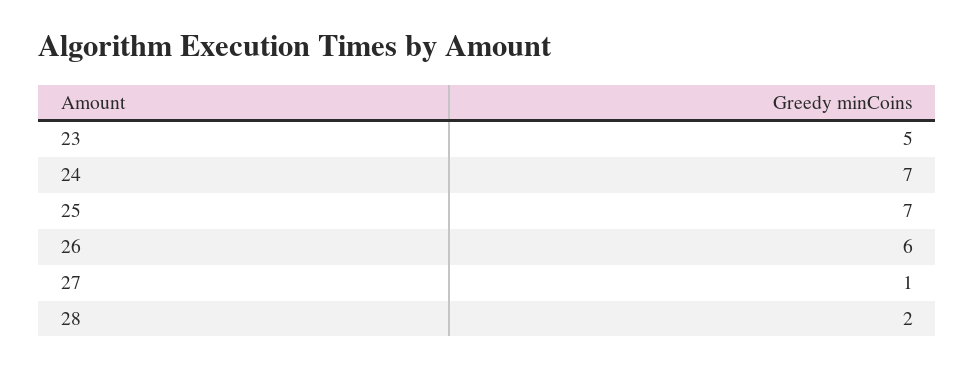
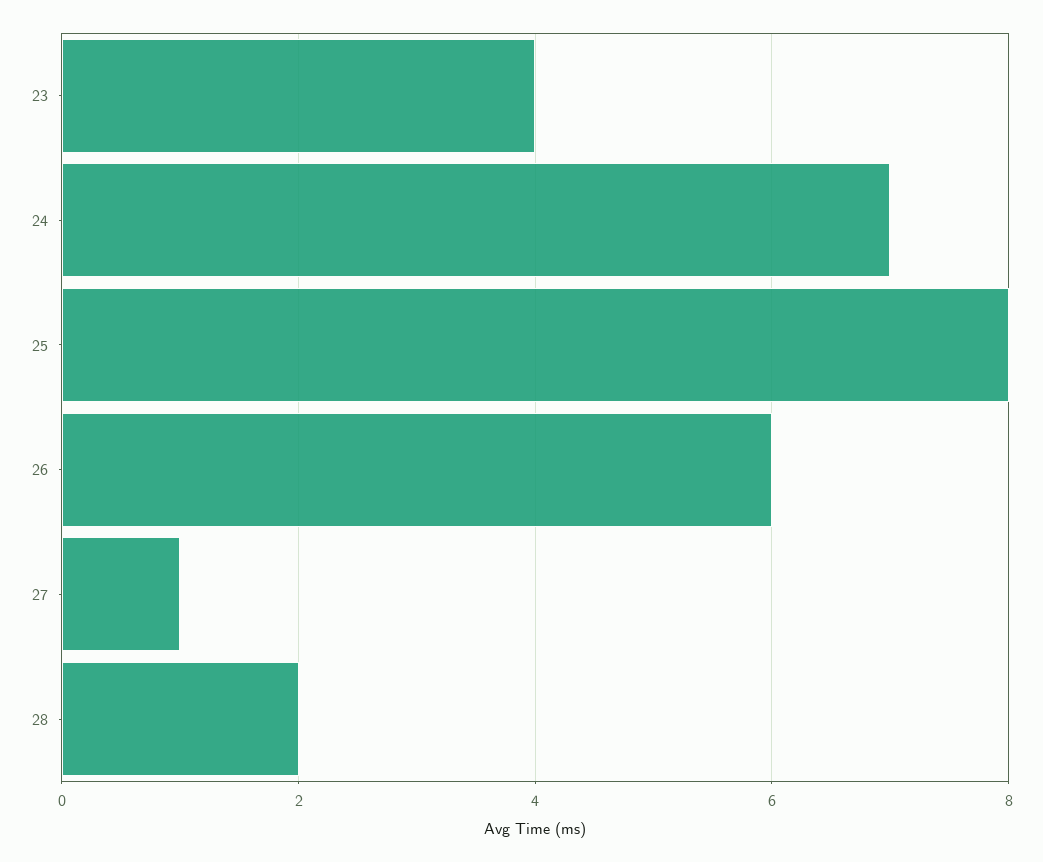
23: 5 -> 4
25: 7 -> 8

